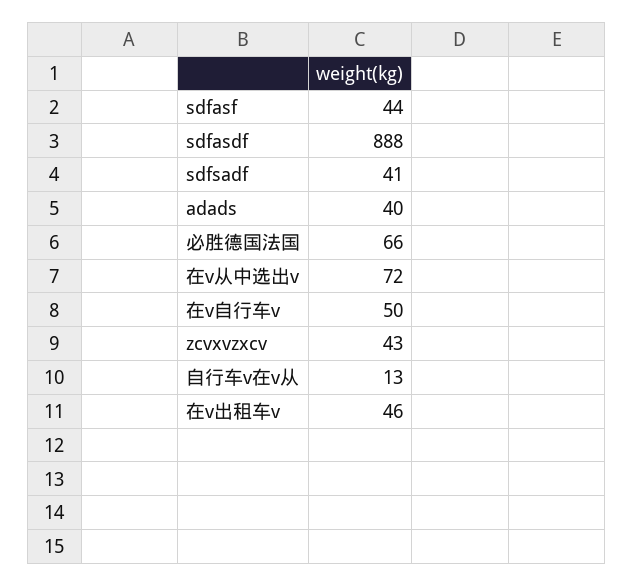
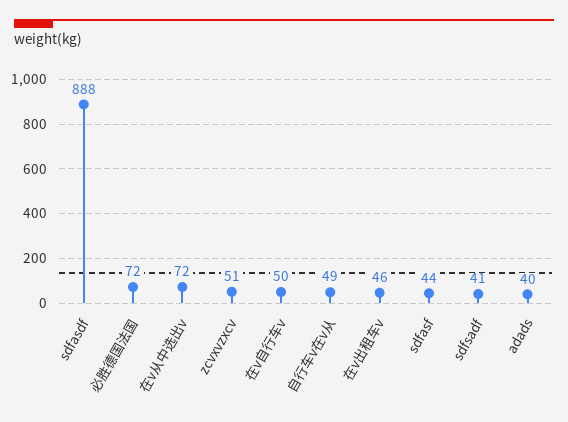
必胜德国法国: 66 -> 72
zcvxvzxcv: 43 -> 51
自行车v在v从: 13 -> 49

